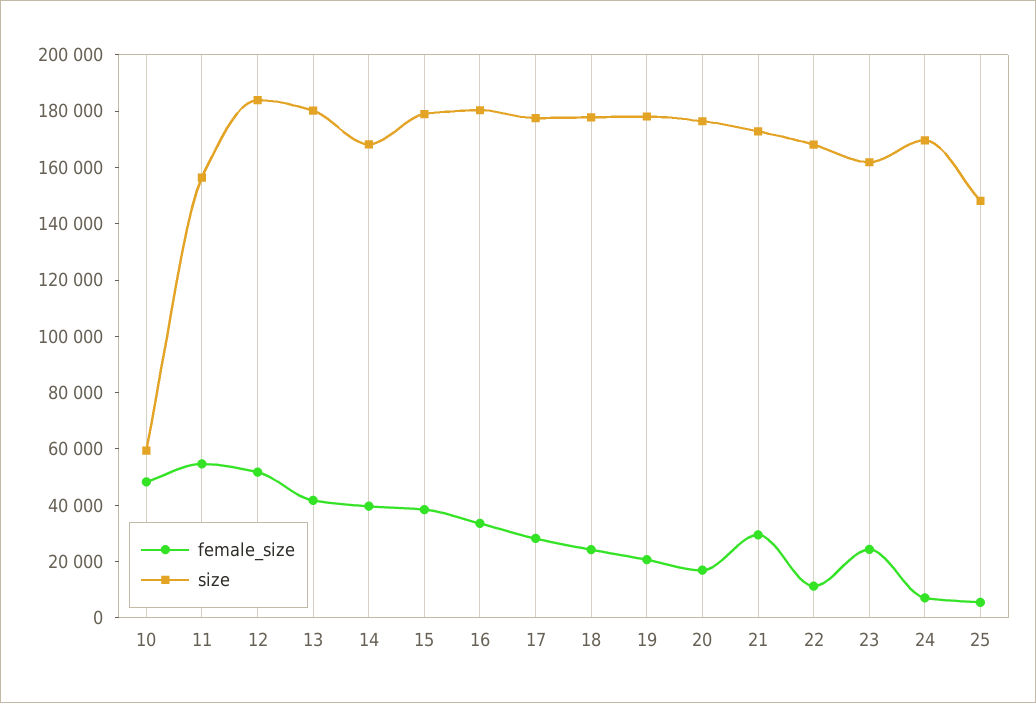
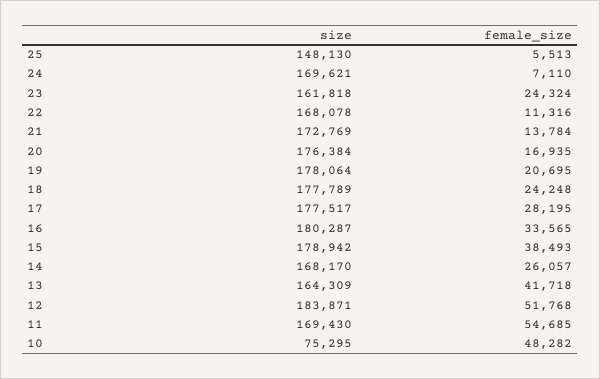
size, 10: 60000 -> 75295
size, 11: 155000 -> 169430
size, 13: 180000 -> 164309
female_size, 14: 40000 -> 26057
female_size, 21: 30000 -> 13784

